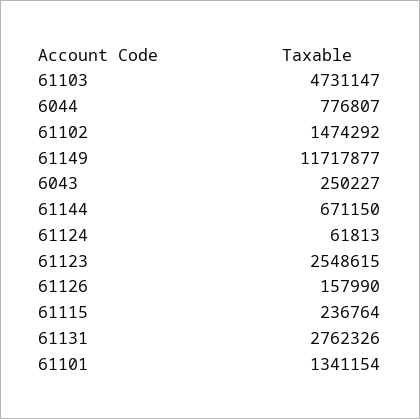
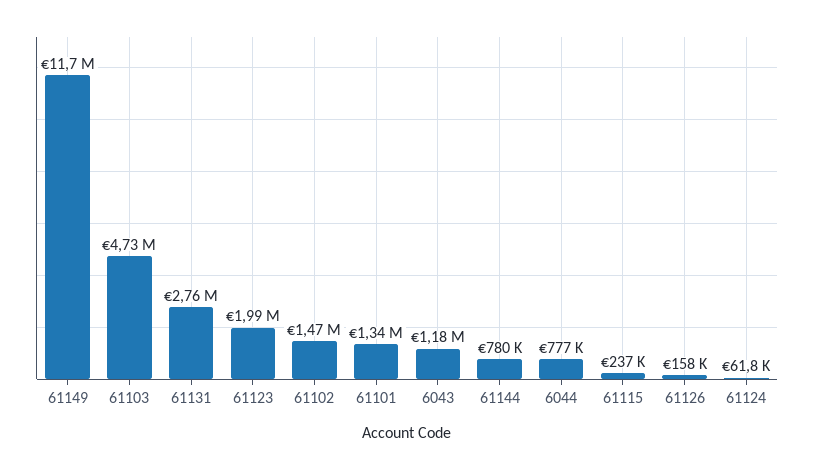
6043: 250227 -> 1180000
61144: 671150 -> 780000
61123: 2548615 -> 1990000

